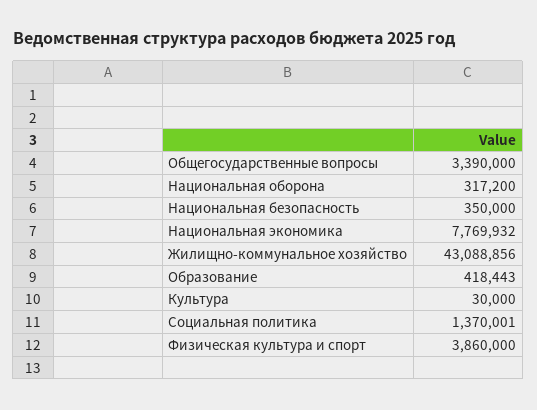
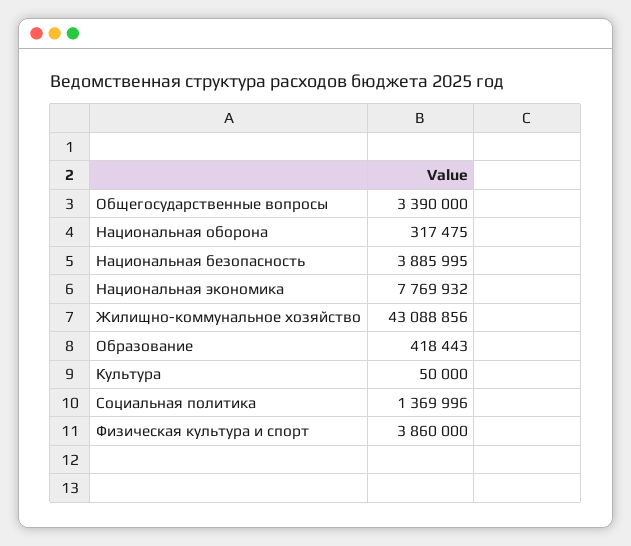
Национальная оборона: 317200 -> 317475
Национальная безопасность: 350000 -> 3885995
Культура: 30000 -> 50000
Социальная политика: 1370001 -> 1369996

